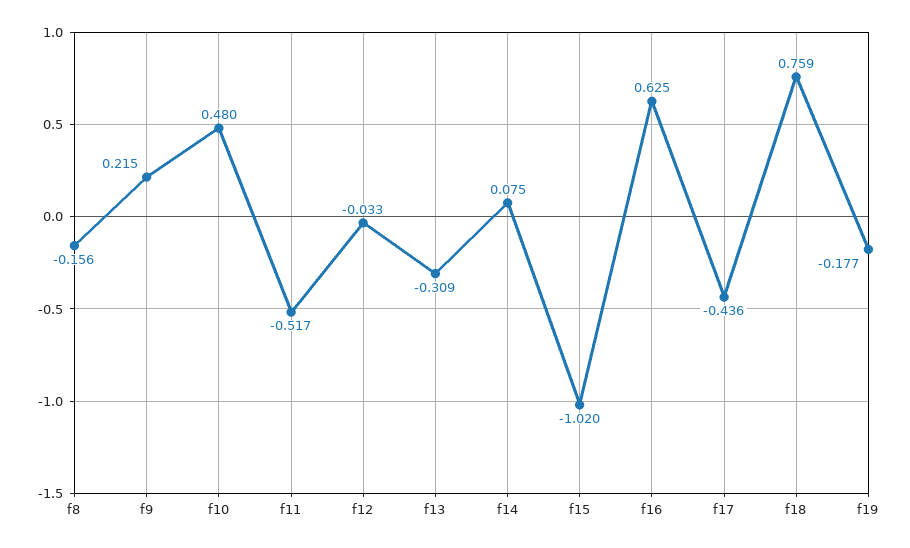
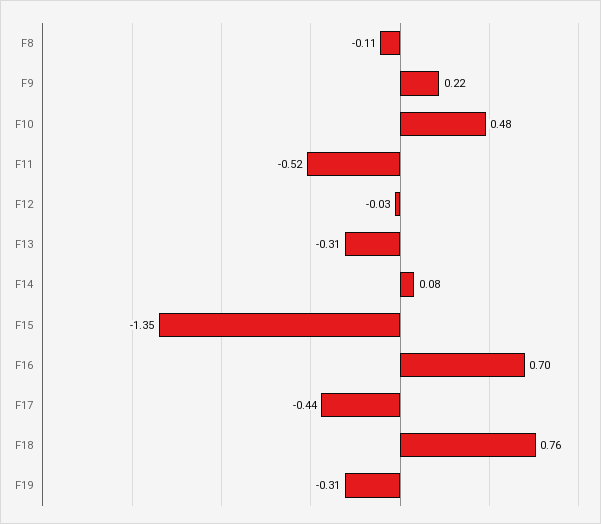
f8: -0.156 -> -0.11
f15: -1.02 -> -1.35
f16: 0.625 -> 0.7
f19: -0.177 -> -0.31

